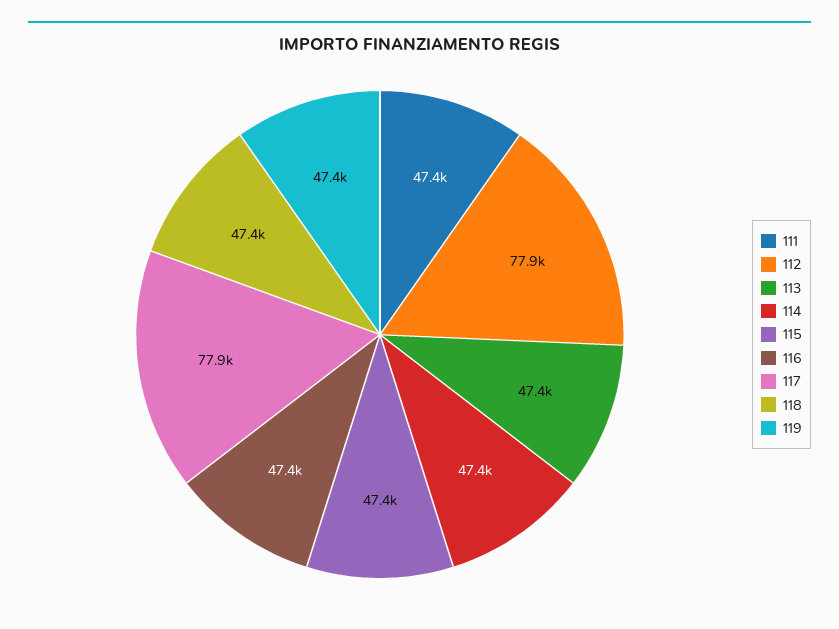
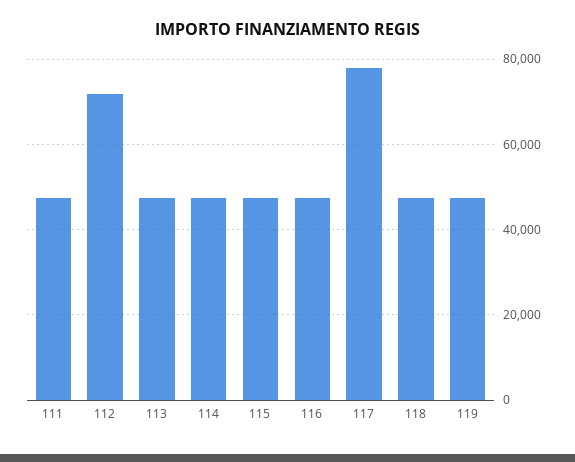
112: 77900 -> 72000

